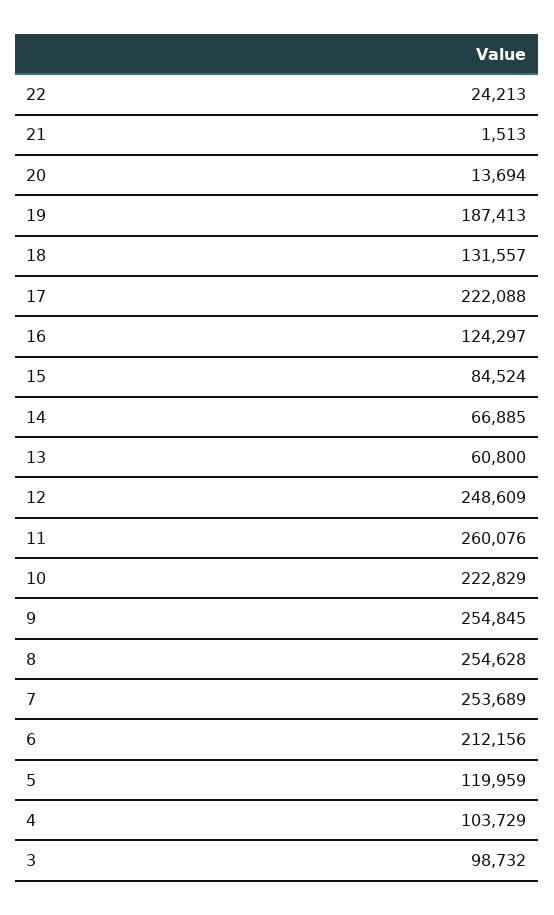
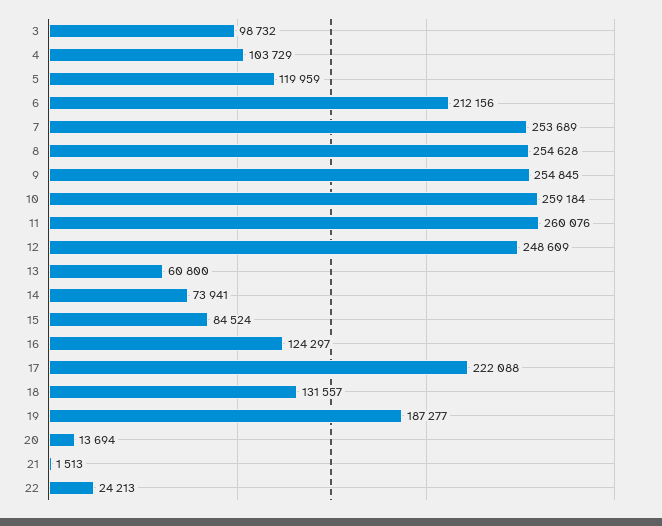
19: 187413 -> 187277
14: 66885 -> 73941
10: 222829 -> 259184

